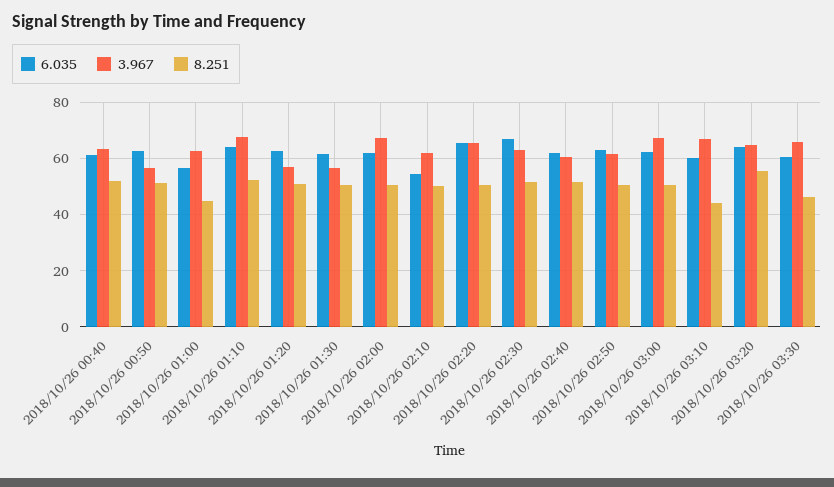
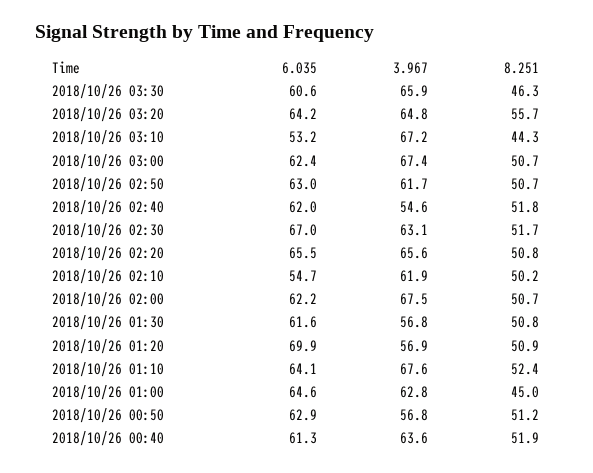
6.035, 2018/10/26 01:00: 57.5 -> 64.6
6.035, 2018/10/26 01:20: 62.5 -> 69.9
3.967, 2018/10/26 02:40: 60 -> 54.6
6.035, 2018/10/26 03:10: 60 -> 53.2

